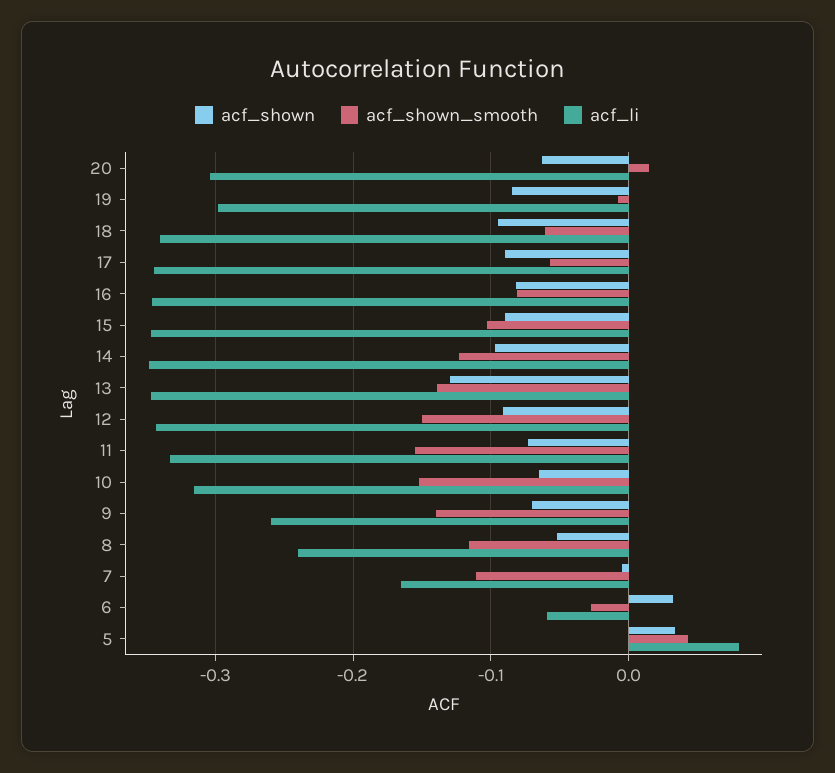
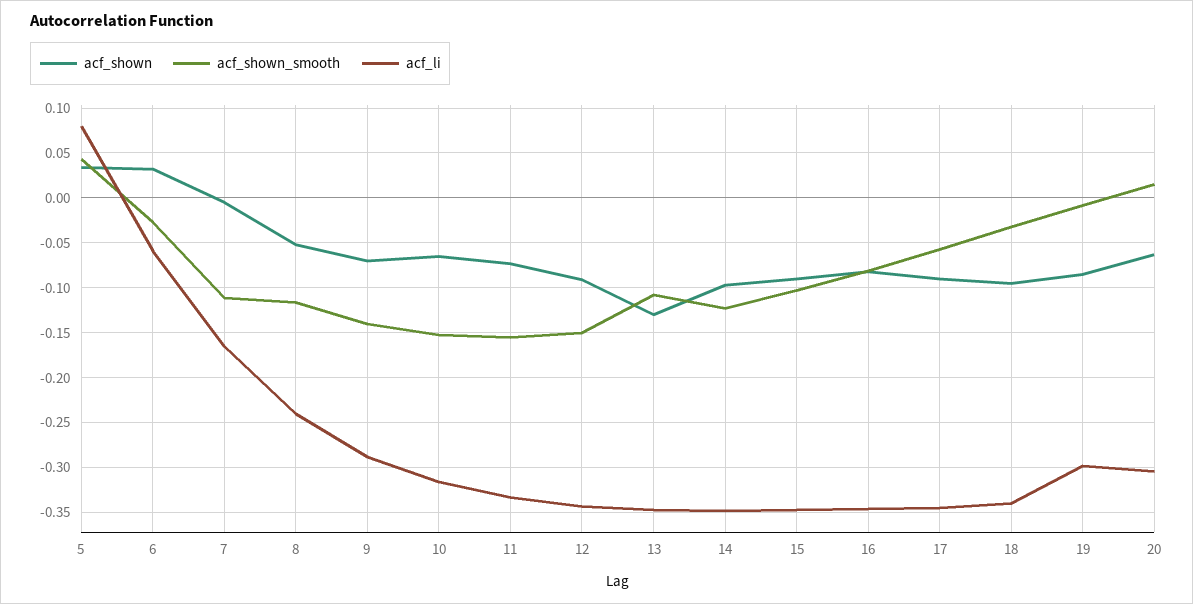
acf_shown_smooth, 18: -0.06 -> -0.03
acf_shown_smooth, 13: -0.14 -> -0.11
acf_li, 9: -0.26 -> -0.29

